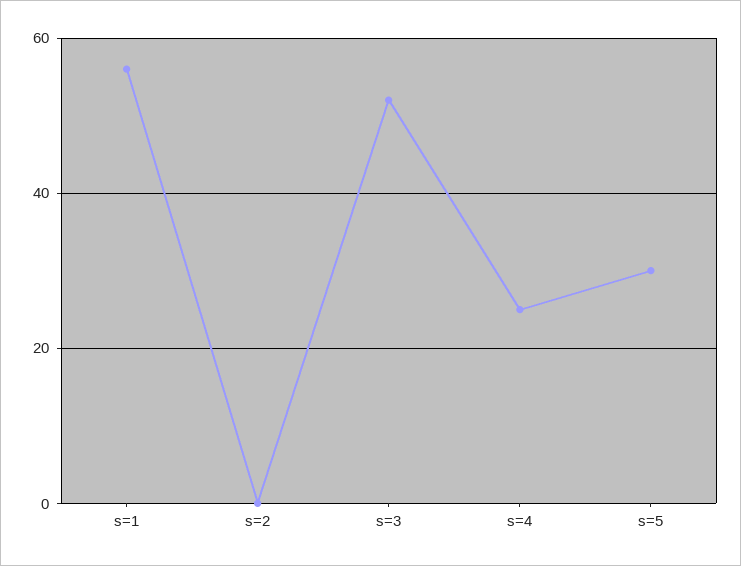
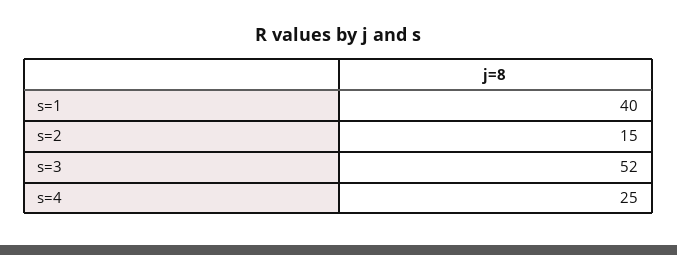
s=1: 55 -> 40
s=2: 0 -> 15
s=5: 30 -> none

